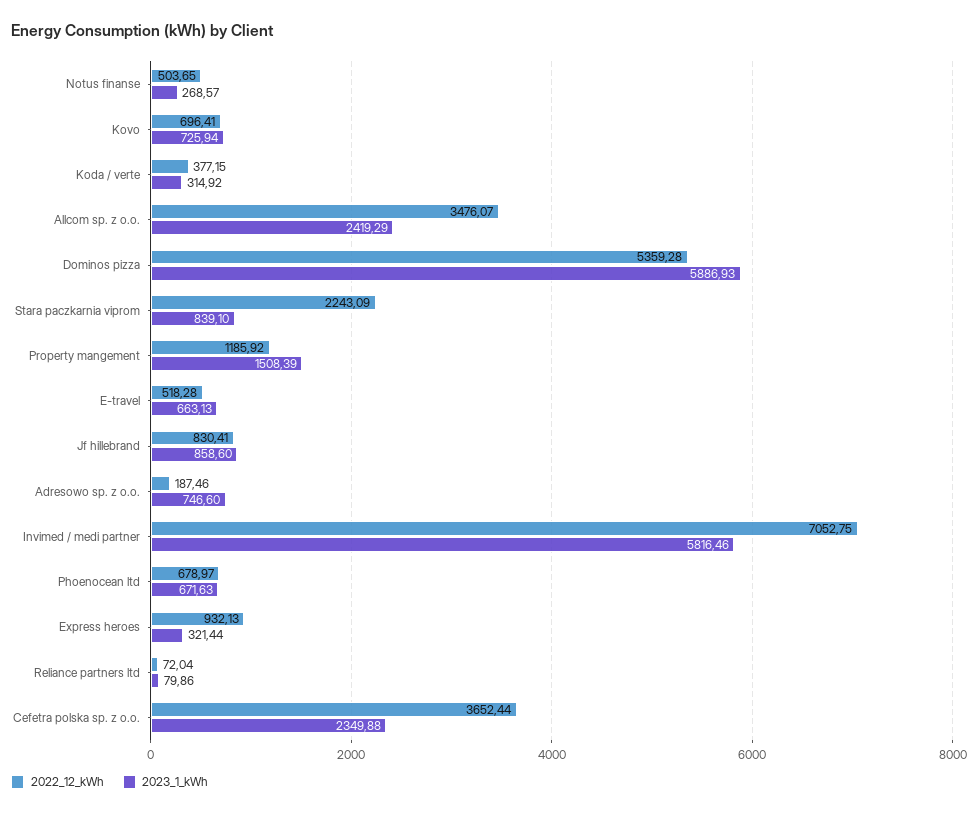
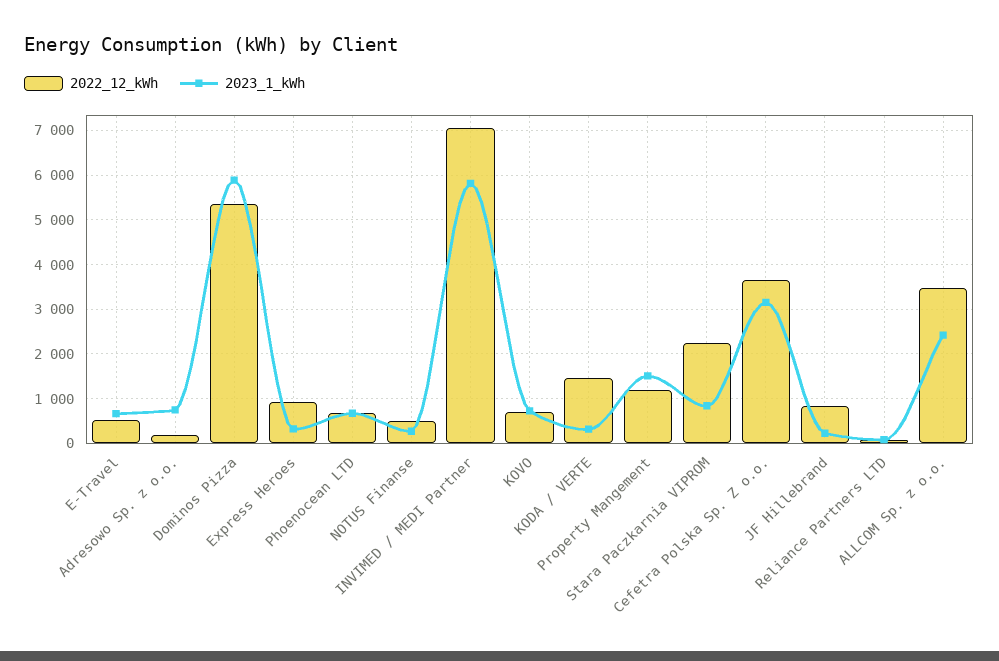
2022_12_kWh, Koda / verte: 377.15 -> 1400
2023_1_kWh, Jf hillebrand: 858.6 -> 200
2023_1_kWh, Cefetra polska sp. z o.o.: 2349.88 -> 3200

